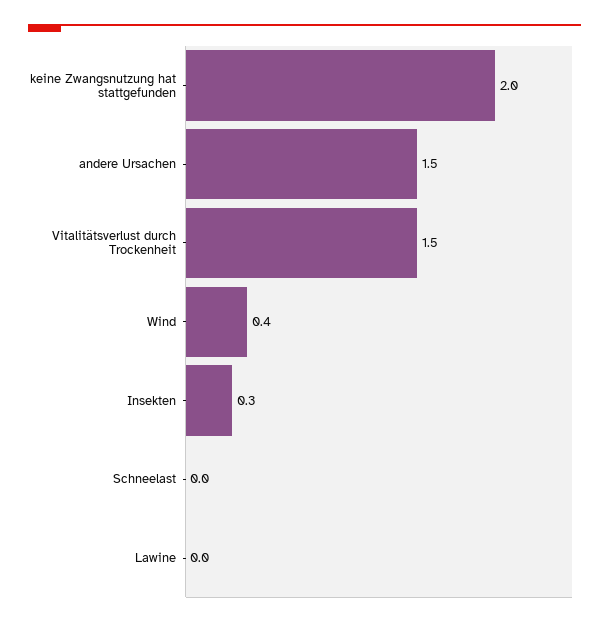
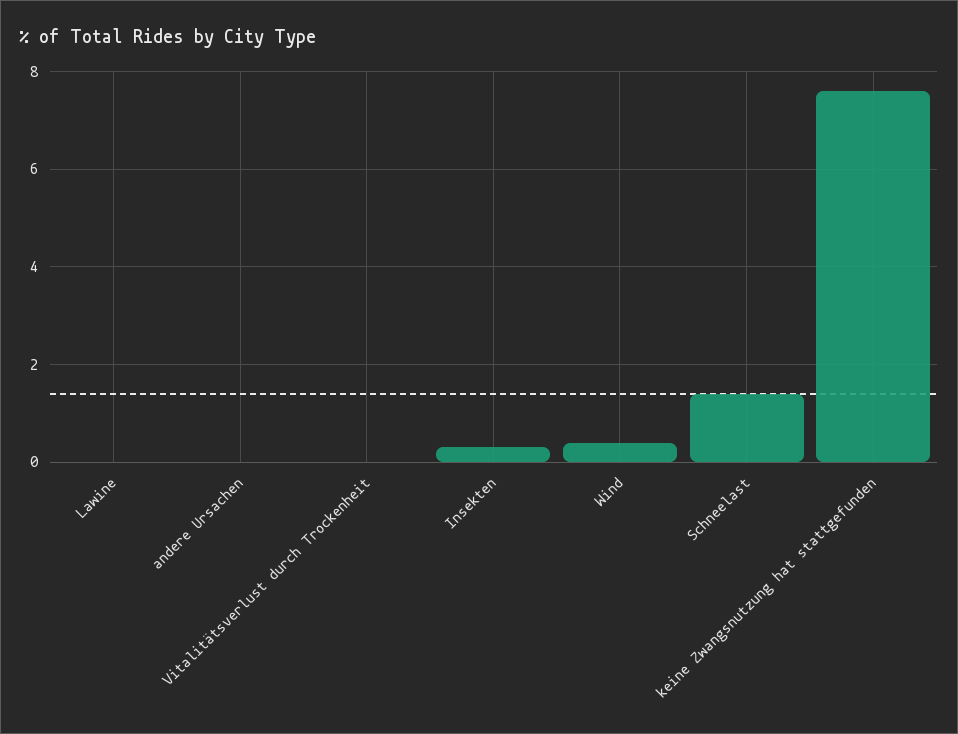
keine Zwangsnutzung hat stattgefunden: 2 -> 7.5
andere Ursachen: 1.5 -> 0
Vitalitätsverlust durch Trockenheit: 1.5 -> 0
Schneelast: 0 -> 1.5

